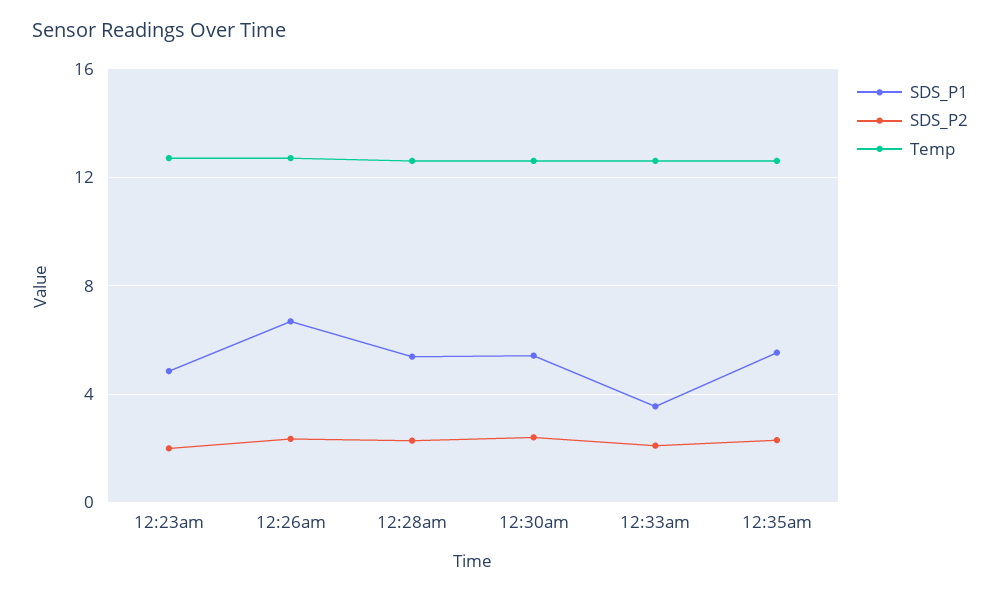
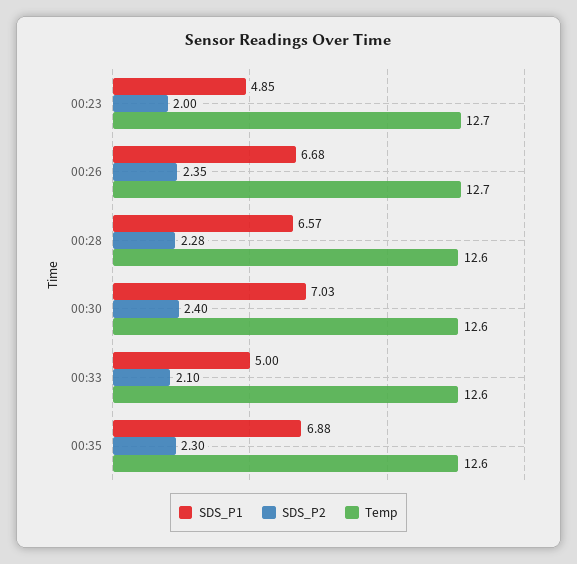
SDS_P1, 12:28am: 5.5 -> 6.57
SDS_P1, 12:30am: 5.5 -> 7.03
SDS_P1, 12:33am: 3.5 -> 5
SDS_P1, 12:35am: 5.5 -> 6.88

